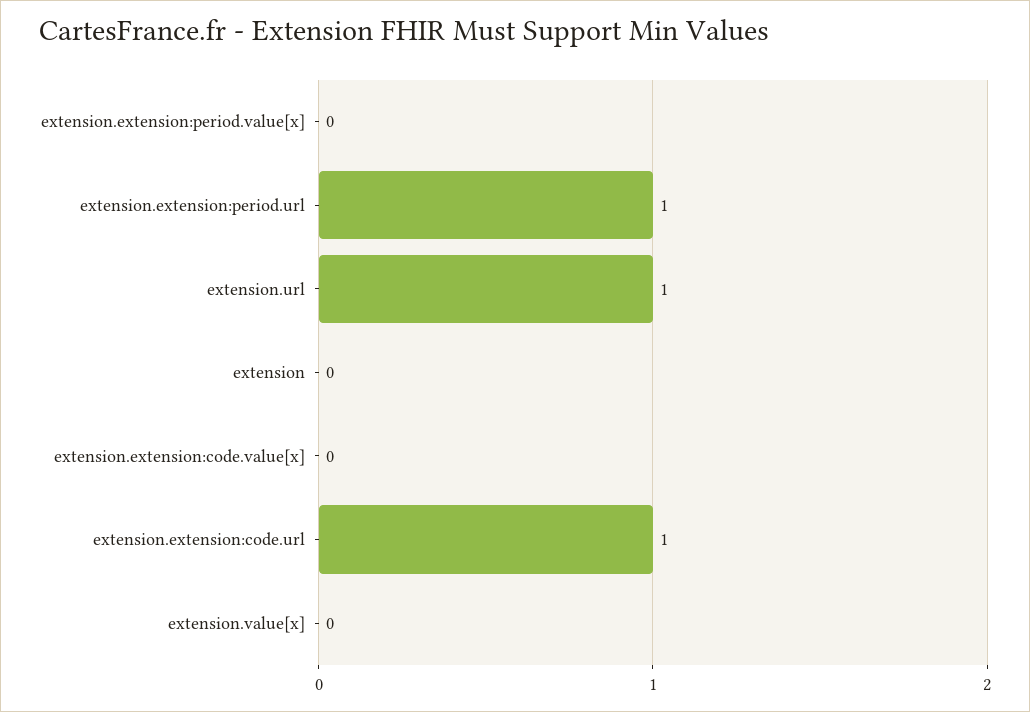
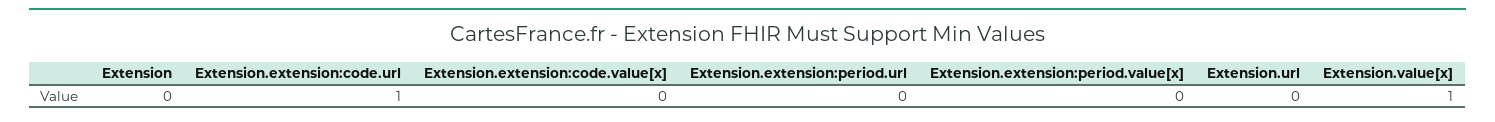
extension.extension:period.url: 1 -> 0
extension.url: 1 -> 0
extension.value[x]: 0 -> 1

